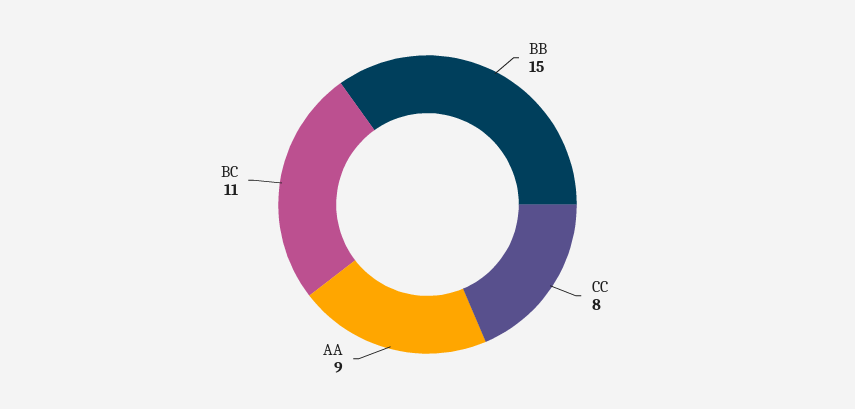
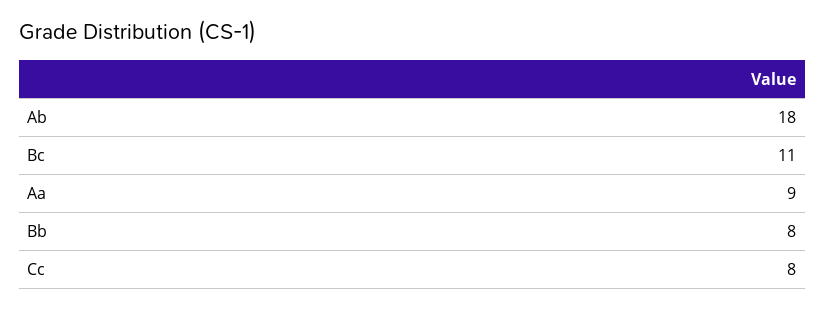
BB: 15 -> 8
Ab: none -> 18

